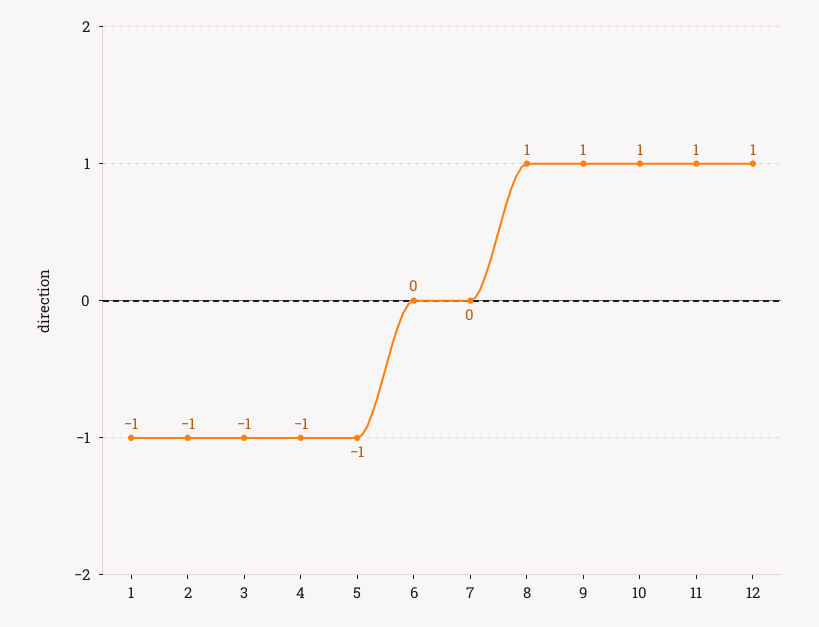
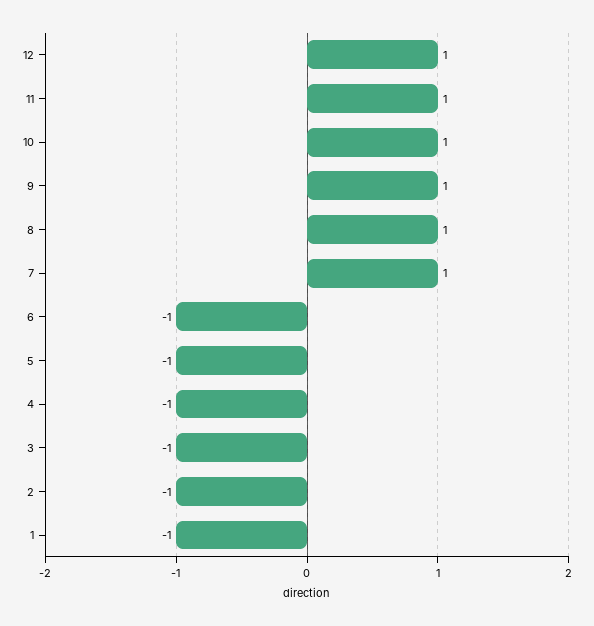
6: 0 -> -1
7: 0 -> 1

